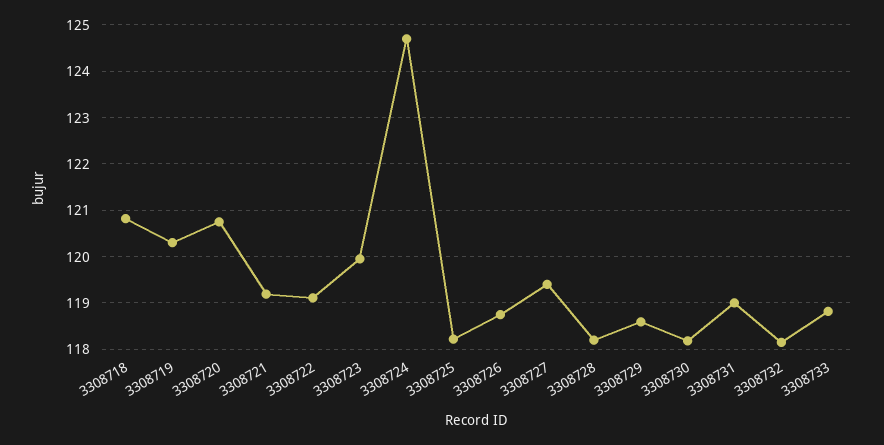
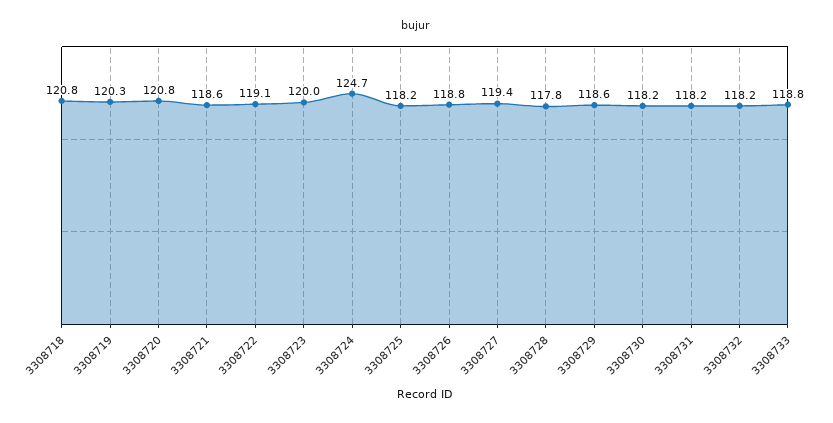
3308721: 119.2 -> 118.6
3308728: 118.2 -> 117.8
3308731: 119 -> 118.2

